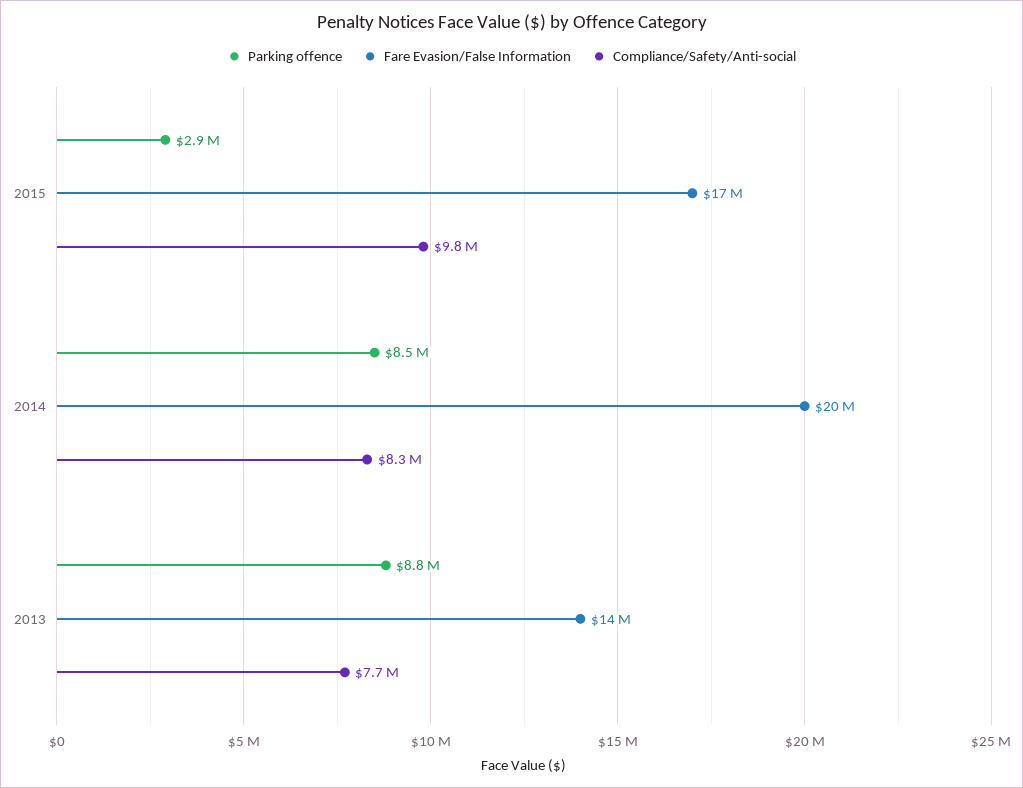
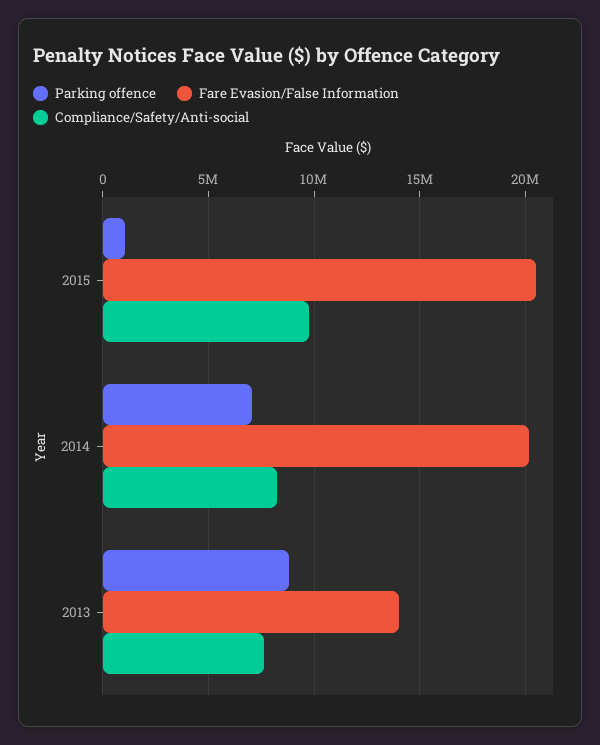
Parking offence, 2015: 2900000 -> 1000000
Fare Evasion/False Information, 2015: 17000000 -> 20500000
Parking offence, 2014: 8500000 -> 7000000

